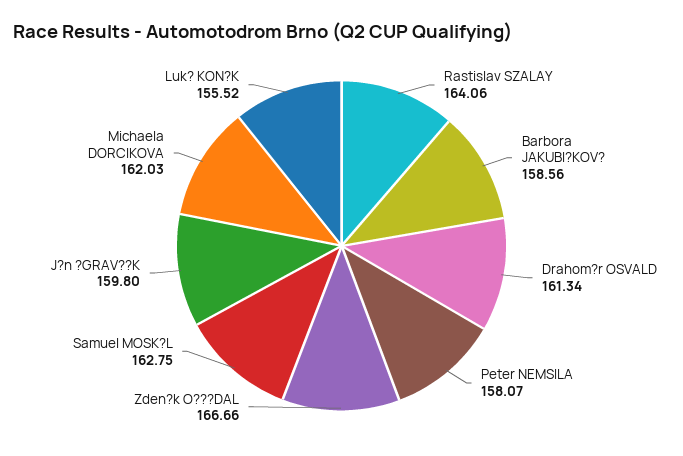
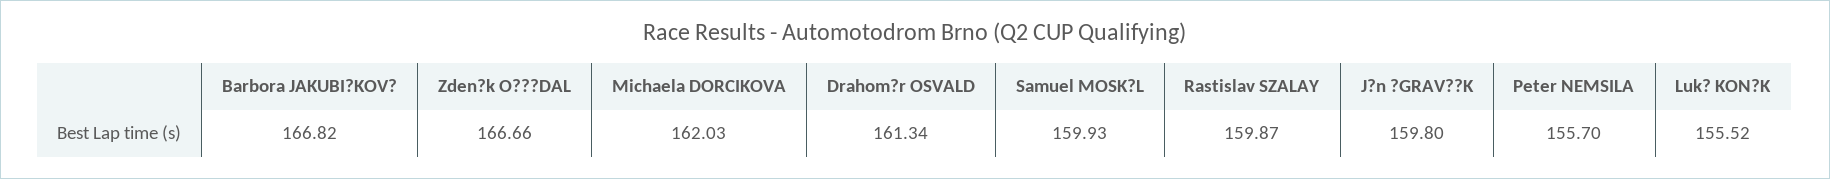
Rastislav SZALAY: 164.06 -> 159.87
Barbora JAKUBI?KOV?: 158.56 -> 166.82
Peter NEMSILA: 158.07 -> 155.7
Samuel MOSK?L: 162.75 -> 159.93

